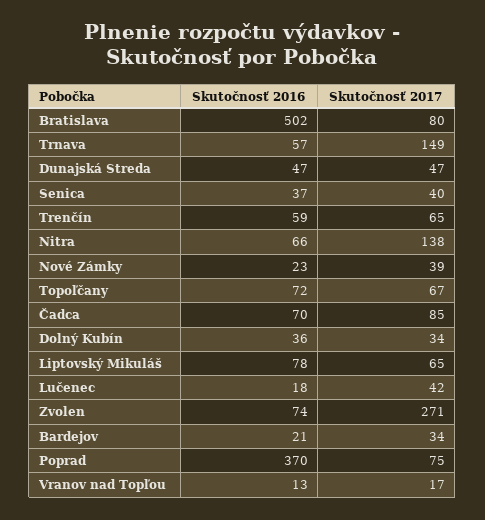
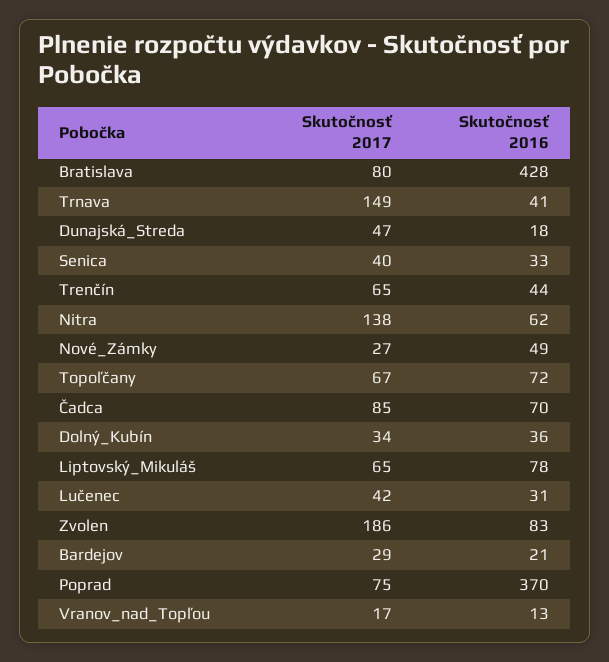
Skutočnosť 2016, Bratislava: 502 -> 428
Skutočnosť 2016, Trnava: 57 -> 41
Skutočnosť 2016, Dunajská Streda: 47 -> 18
Skutočnosť 2016, Senica: 37 -> 33
Skutočnosť 2016, Trenčín: 59 -> 44
Skutočnosť 2016, Nitra: 66 -> 62
Skutočnosť 2016, Nové Zámky: 23 -> 49
Skutočnosť 2017, Nové Zámky: 39 -> 27
Skutočnosť 2016, Lučenec: 18 -> 31
Skutočnosť 2016, Zvolen: 74 -> 83
Skutočnosť 2017, Zvolen: 271 -> 186
Skutočnosť 2017, Bardejov: 34 -> 29

